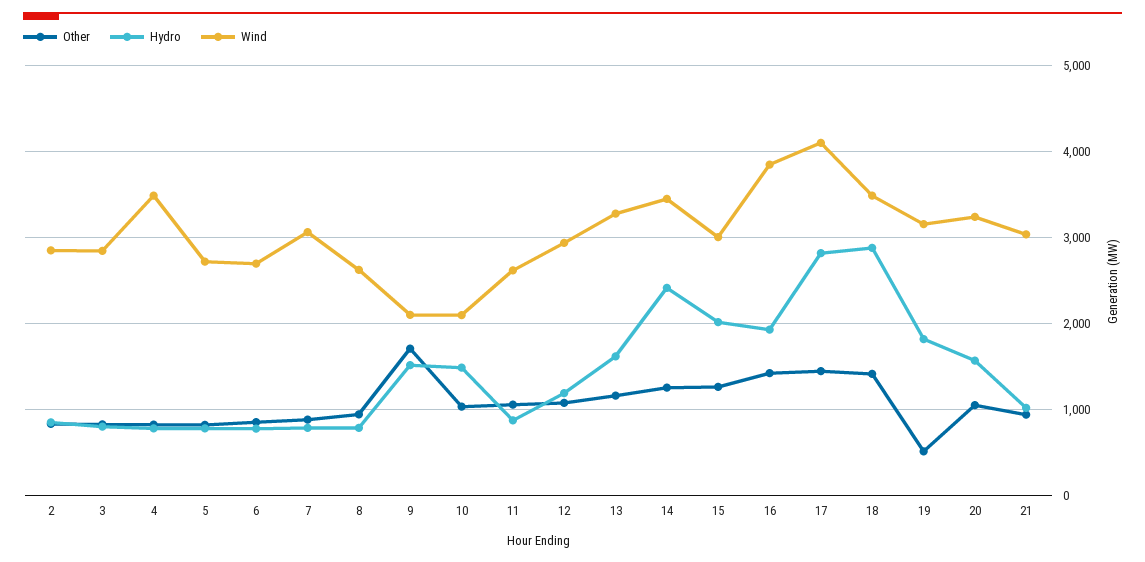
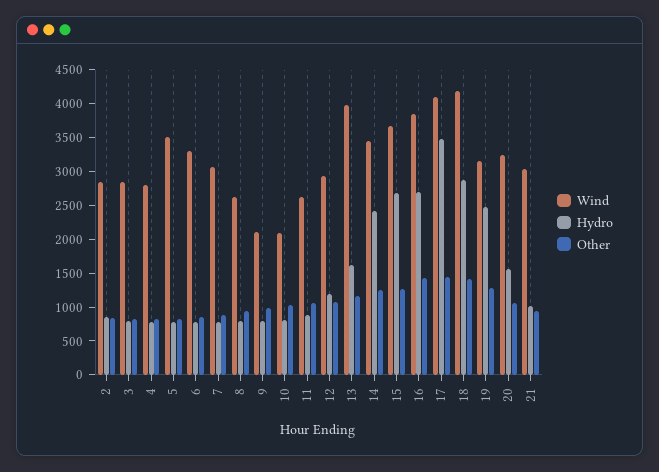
Wind, 4: 3500 -> 2750
Wind, 5: 2700 -> 3500
Wind, 6: 2700 -> 3250
Other, 9: 1700 -> 1000
Hydro, 9: 1500 -> 750
Hydro, 10: 1500 -> 750
Wind, 13: 3300 -> 4000
Hydro, 15: 2000 -> 2750
Wind, 15: 3000 -> 3750
Hydro, 16: 1900 -> 2750
Hydro, 17: 2800 -> 3500
Wind, 18: 3500 -> 4250
Other, 19: 500 -> 1250
Hydro, 19: 1800 -> 2500

